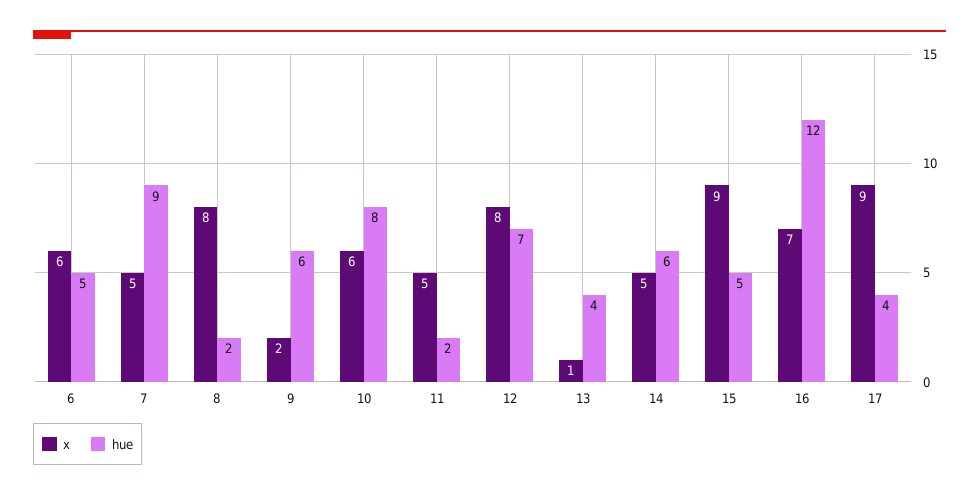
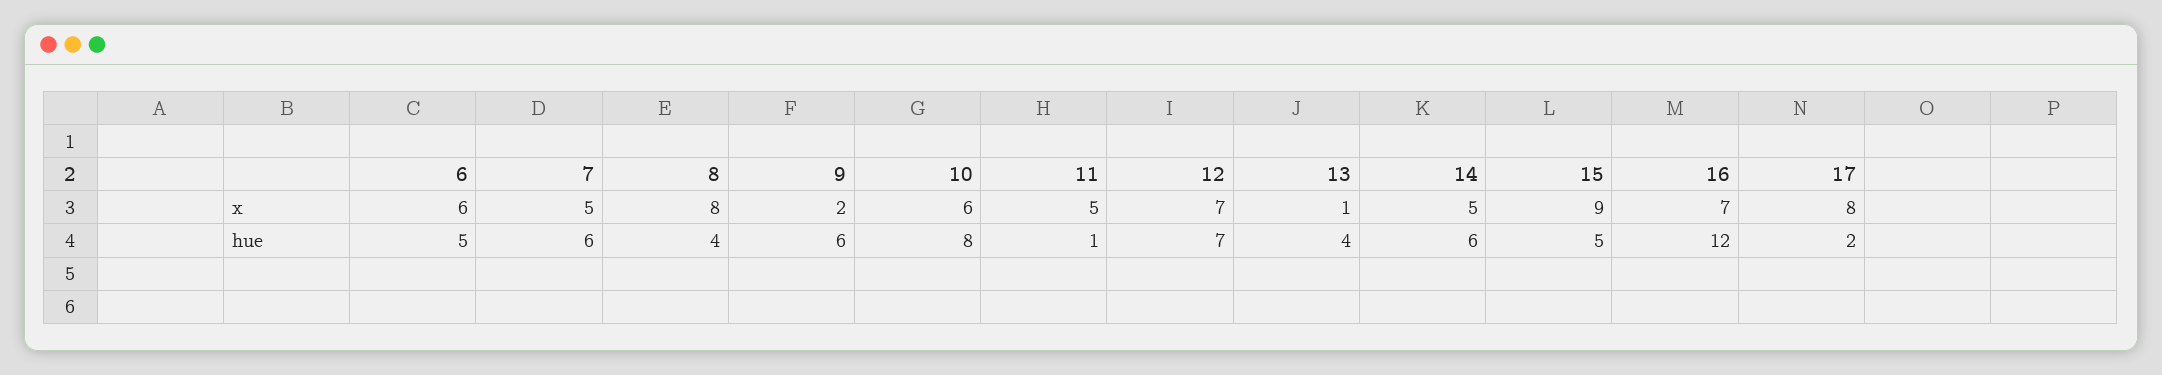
hue, 7: 9 -> 6
hue, 8: 2 -> 4
hue, 11: 2 -> 1
x, 12: 8 -> 7
x, 17: 9 -> 8
hue, 17: 4 -> 2

